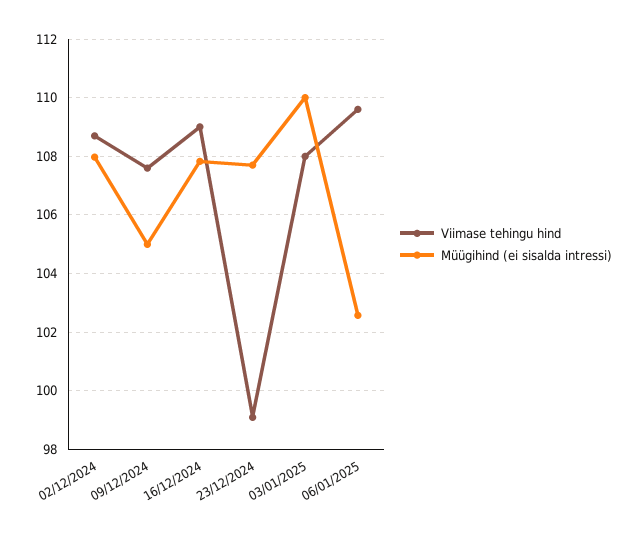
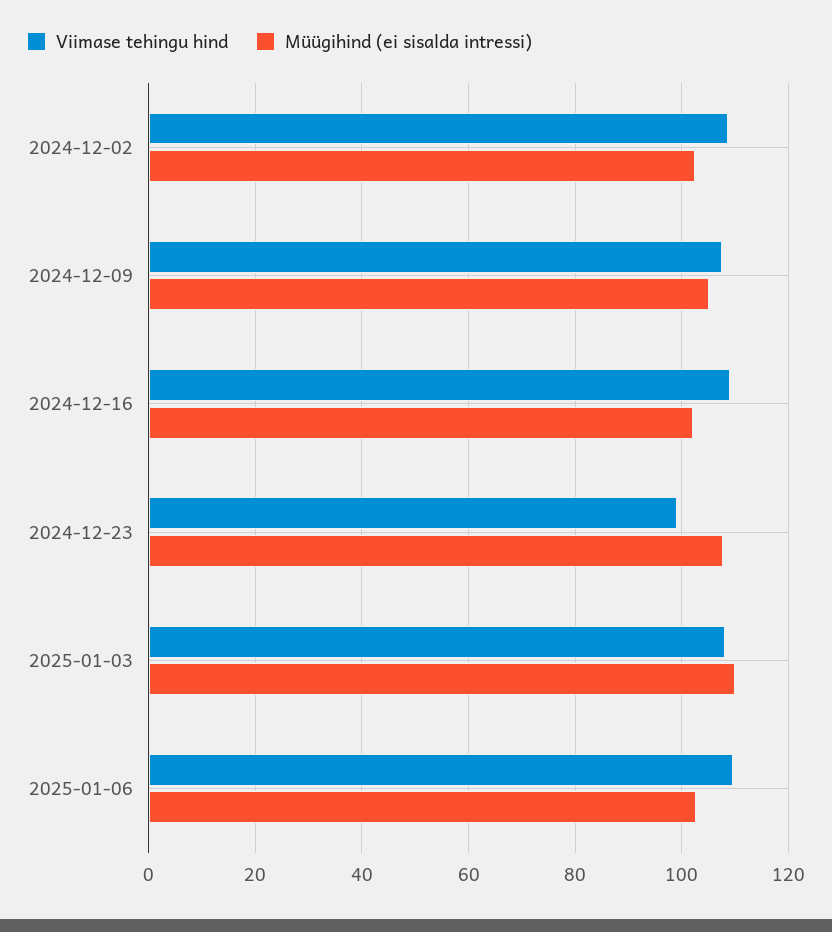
Müügihind (ei sisalda intressi), 02/12/2024: 108 -> 102
Müügihind (ei sisalda intressi), 16/12/2024: 107.75 -> 102

